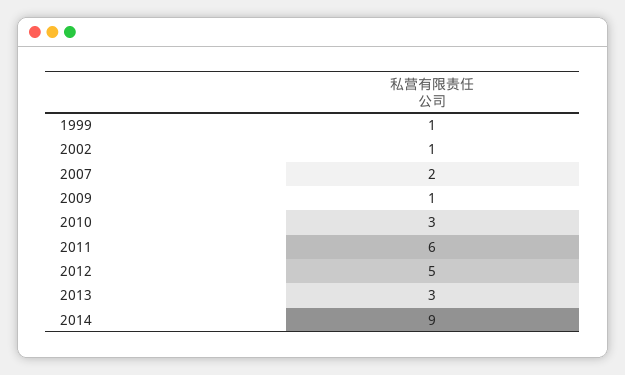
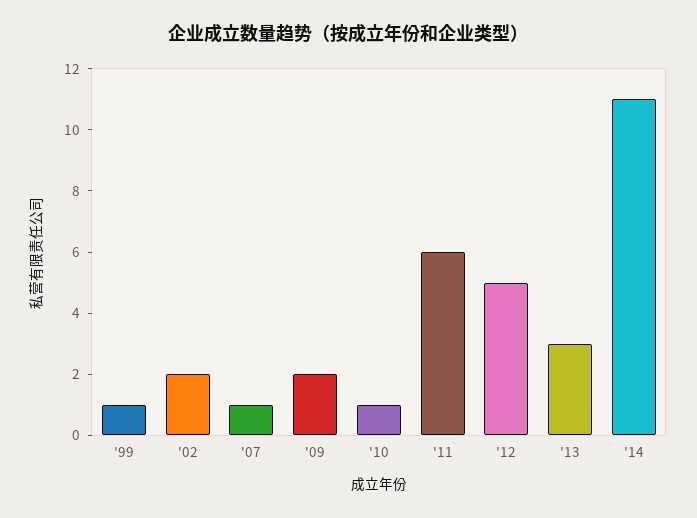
2002: 1 -> 2
2007: 2 -> 1
2009: 1 -> 2
2010: 3 -> 1
2014: 9 -> 11

